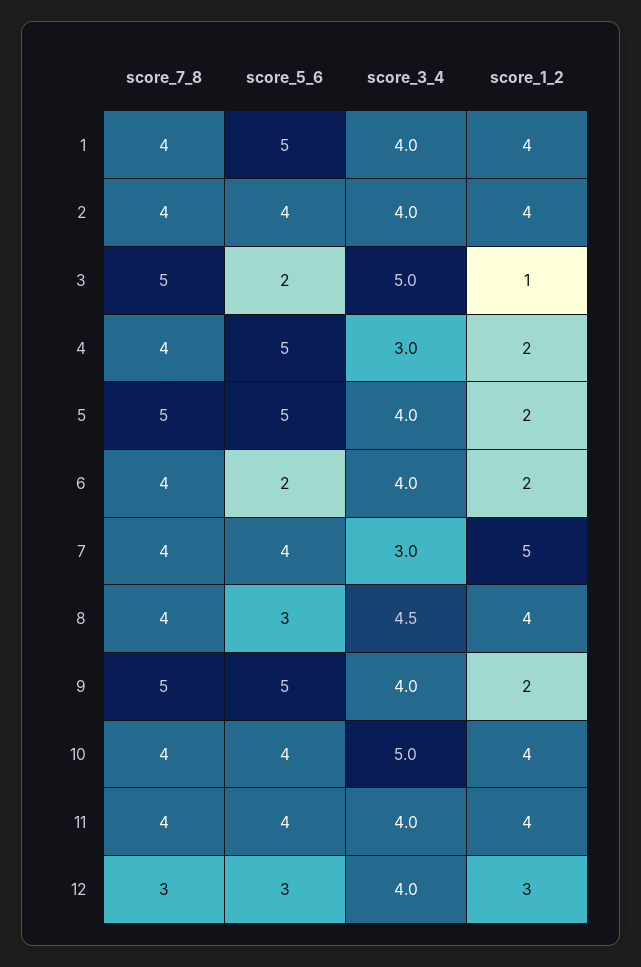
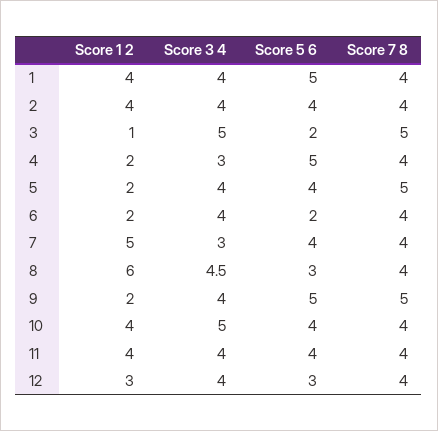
score_5_6, 5: 5 -> 4
score_1_2, 8: 4 -> 6
score_7_8, 12: 3 -> 4

